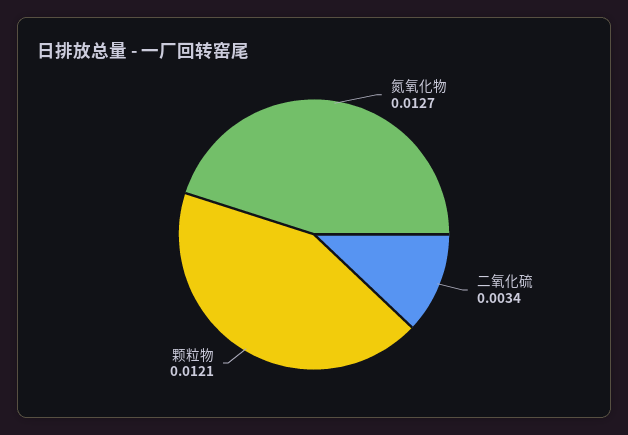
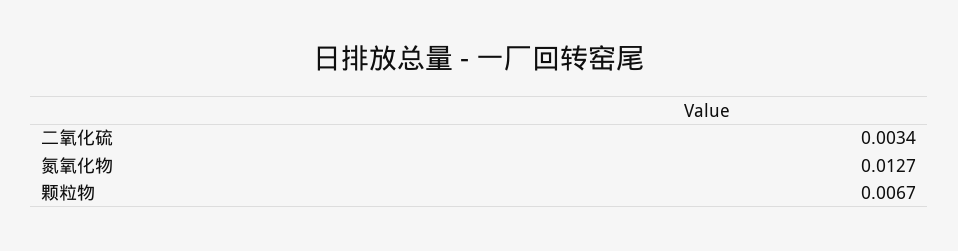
颗粒物: 0.0121 -> 0.0067

